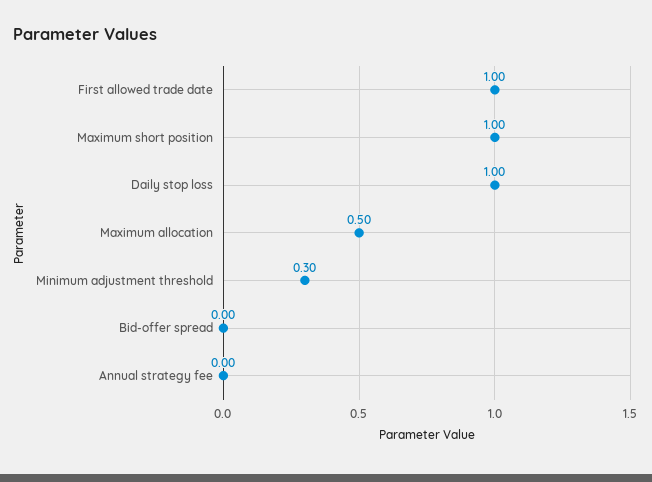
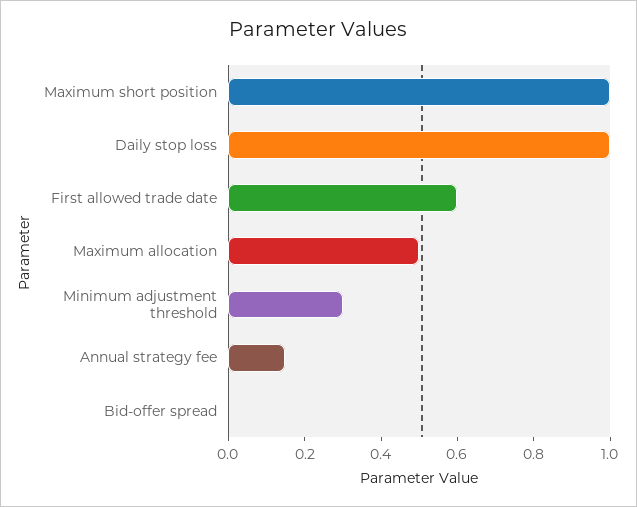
First allowed trade date: 1 -> 0.6
Annual strategy fee: 0 -> 0.15

